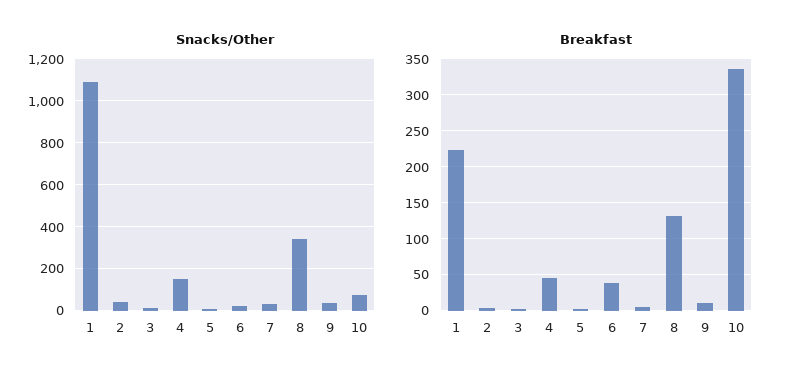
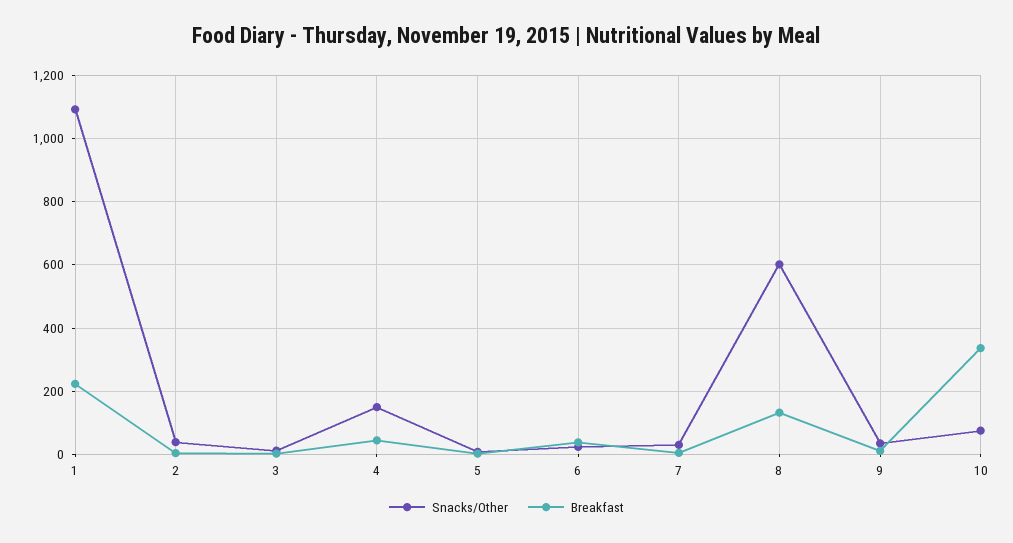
Snacks/Other, 8: 350 -> 600

